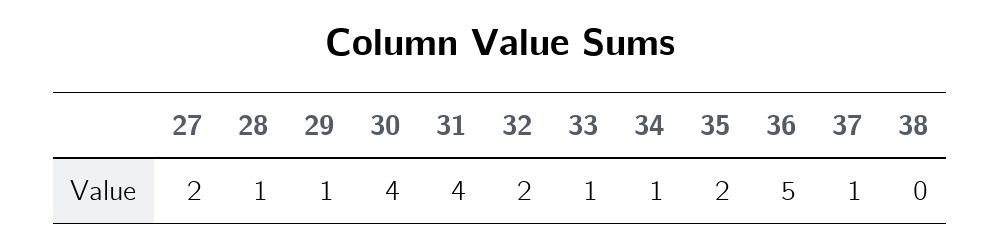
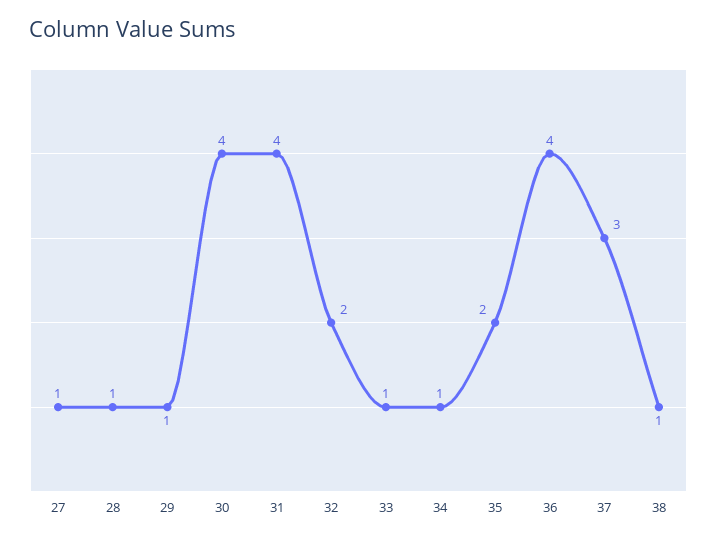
27: 2 -> 1
36: 5 -> 4
37: 1 -> 3
38: 0 -> 1

